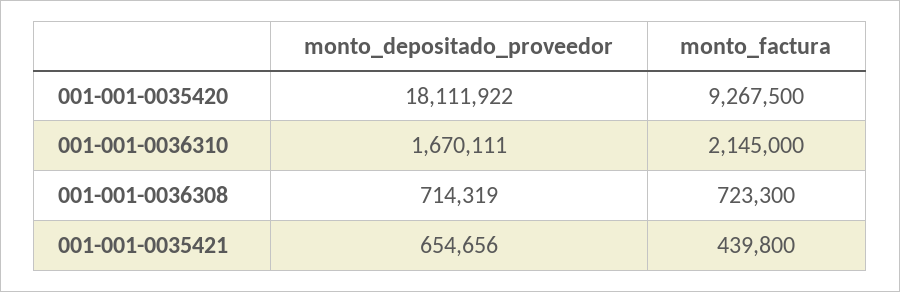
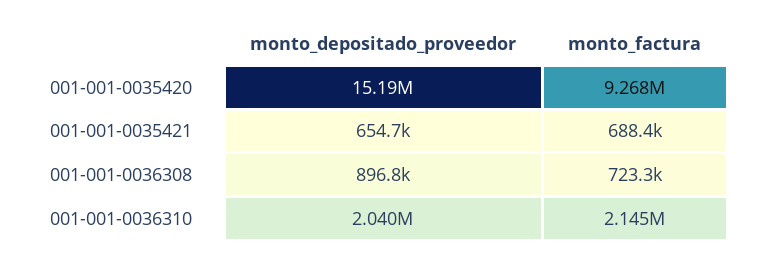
monto_depositado_proveedor, 001-001-0035420: 18111922 -> 15190000
monto_depositado_proveedor, 001-001-0036310: 1670111 -> 2040000
monto_depositado_proveedor, 001-001-0036308: 714319 -> 896800
monto_factura, 001-001-0035421: 439800 -> 688400

